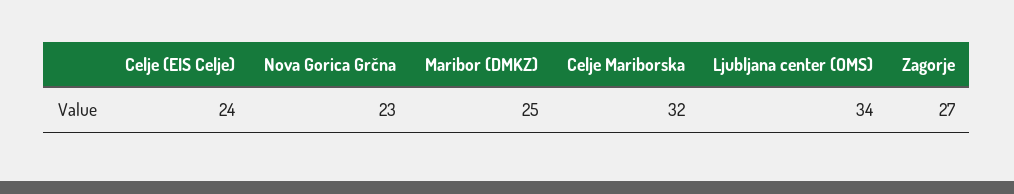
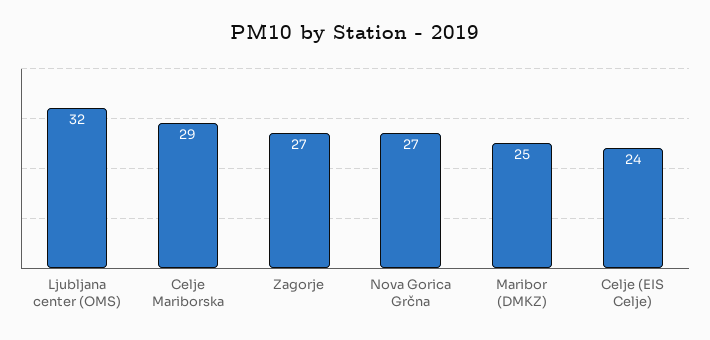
Nova Gorica Grčna: 23 -> 27
Celje Mariborska: 32 -> 29
Ljubljana center (OMS): 34 -> 32

